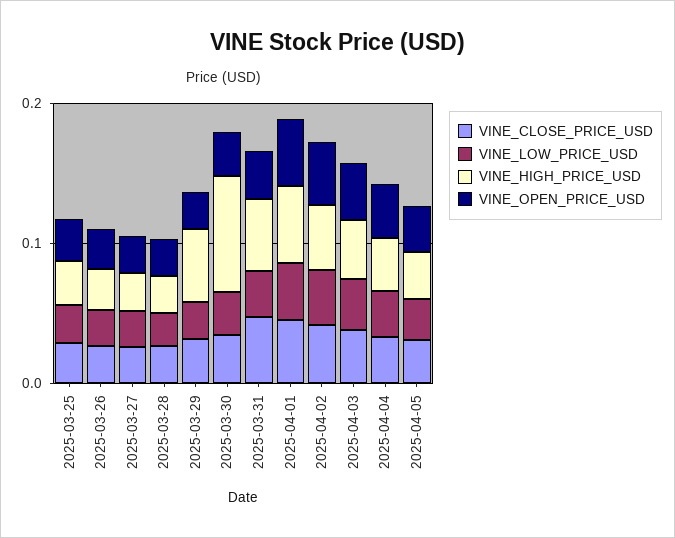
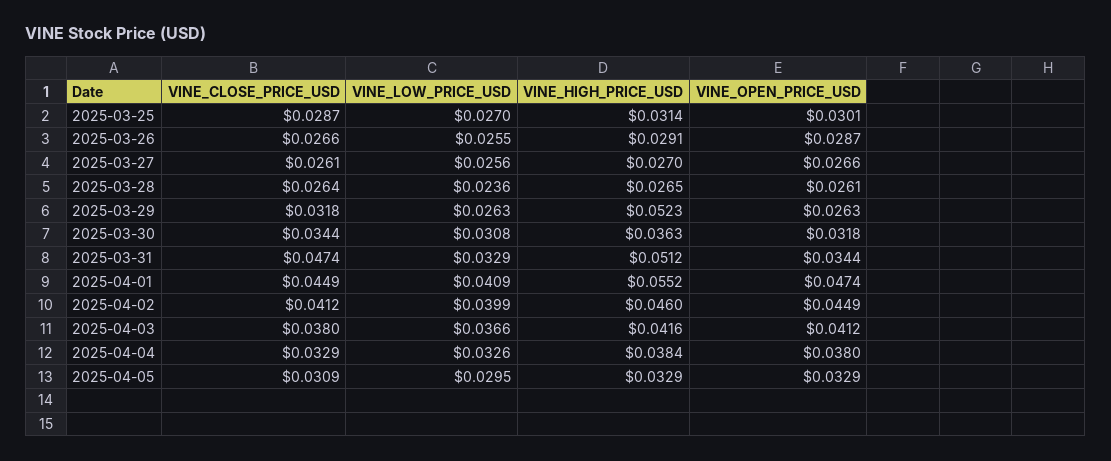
VINE_HIGH_PRICE_USD, 2025-03-30: 0.08 -> 0.0363

